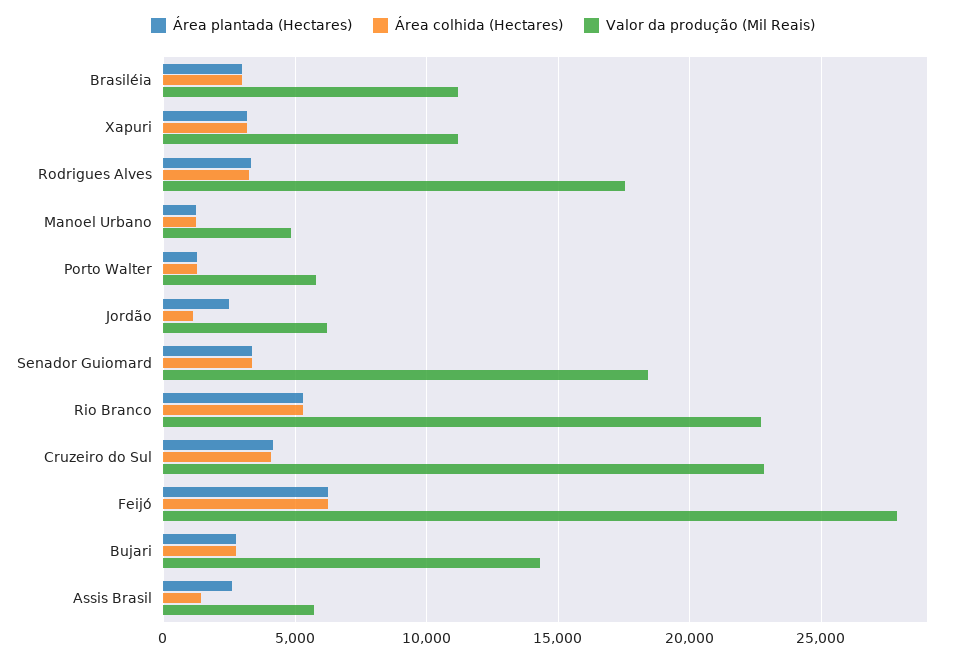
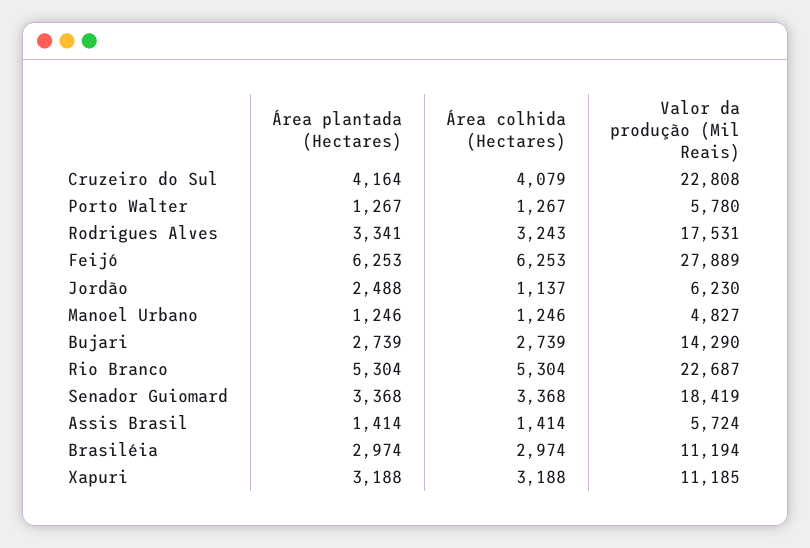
Área plantada (Hectares), Assis Brasil: 2500 -> 1414

